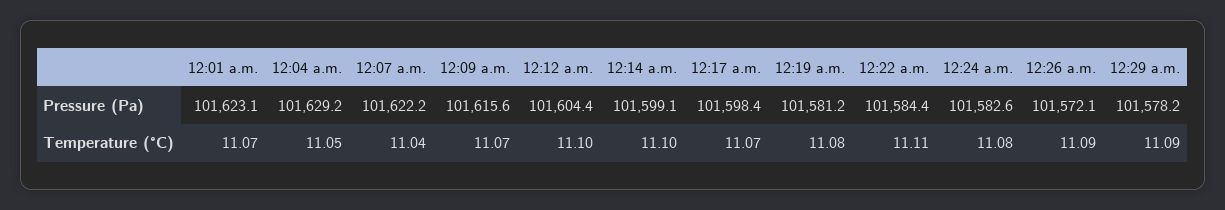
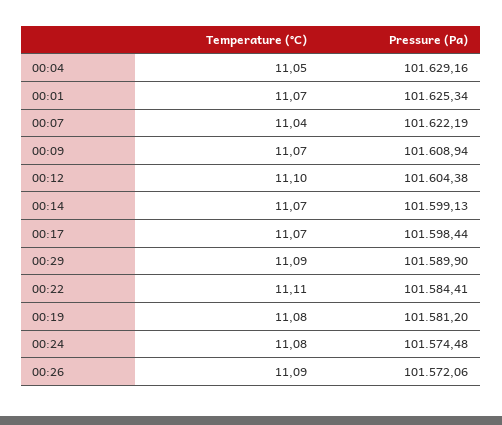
12:01 a.m., Pressure (Pa): 101623.1 -> 101625.34
12:09 a.m., Pressure (Pa): 101615.6 -> 101608.94
12:24 a.m., Pressure (Pa): 101582.6 -> 101574.48
12:29 a.m., Pressure (Pa): 101578.2 -> 101589.9
12:14 a.m., Temperature (°C): 11.1 -> 11.07

